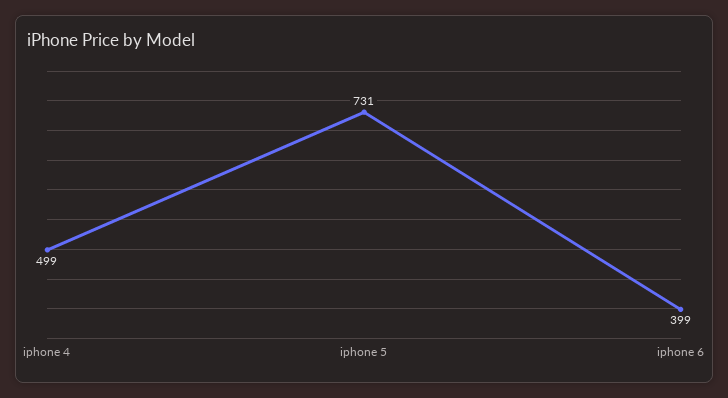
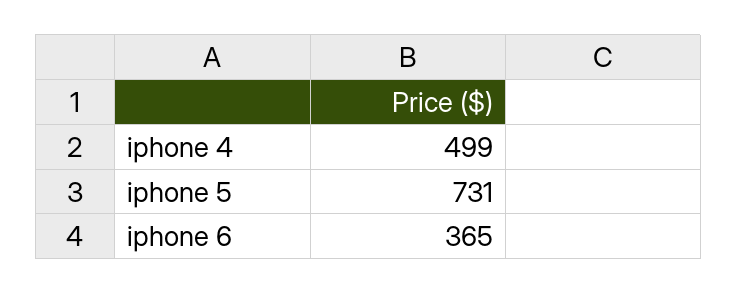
iphone 6: 399 -> 365

